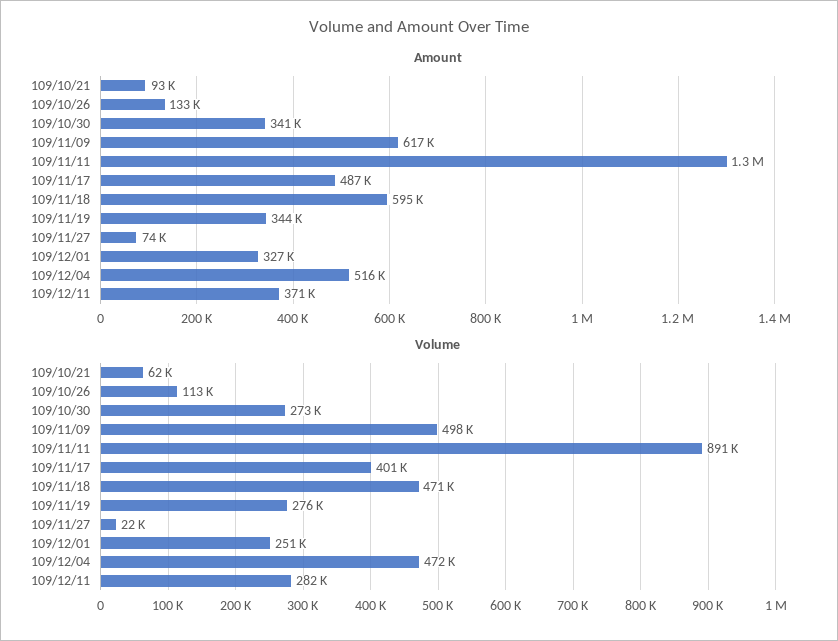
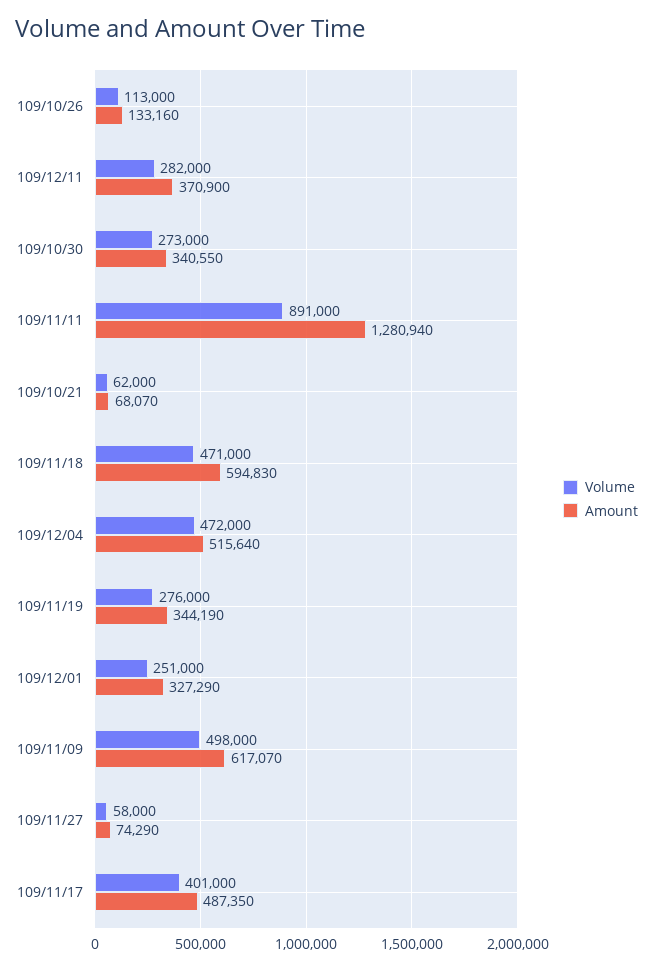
Amount, 109/10/21: 93000 -> 68070
Volume, 109/11/27: 22000 -> 58000

